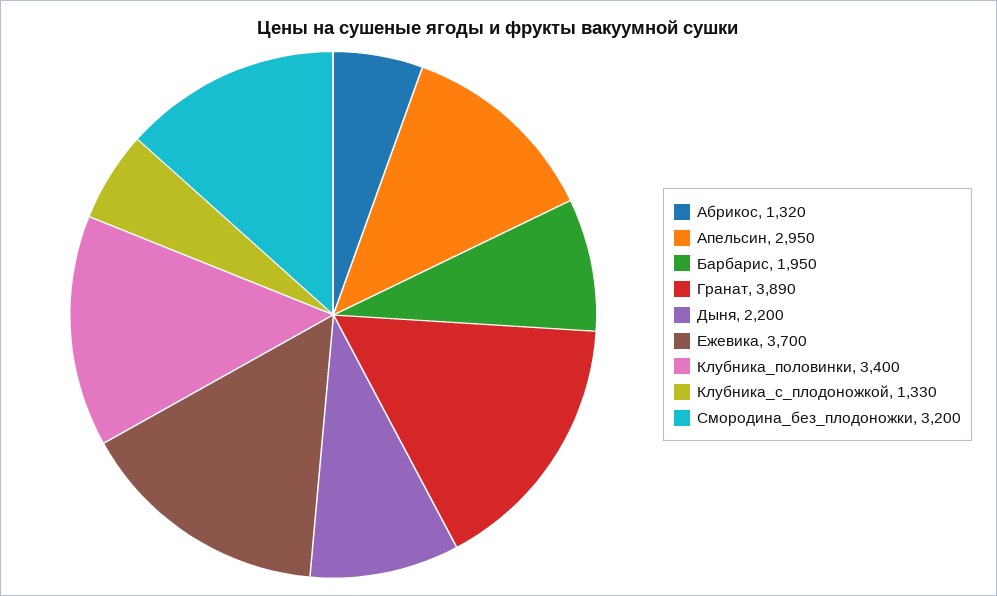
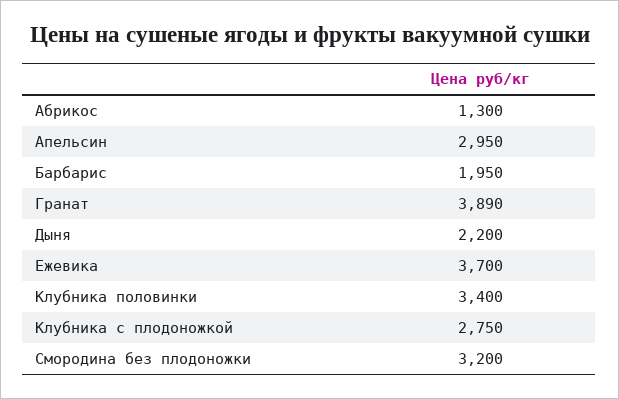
Абрикос: 1320 -> 1300
Клубника_с_плодоножкой: 1330 -> 2750

